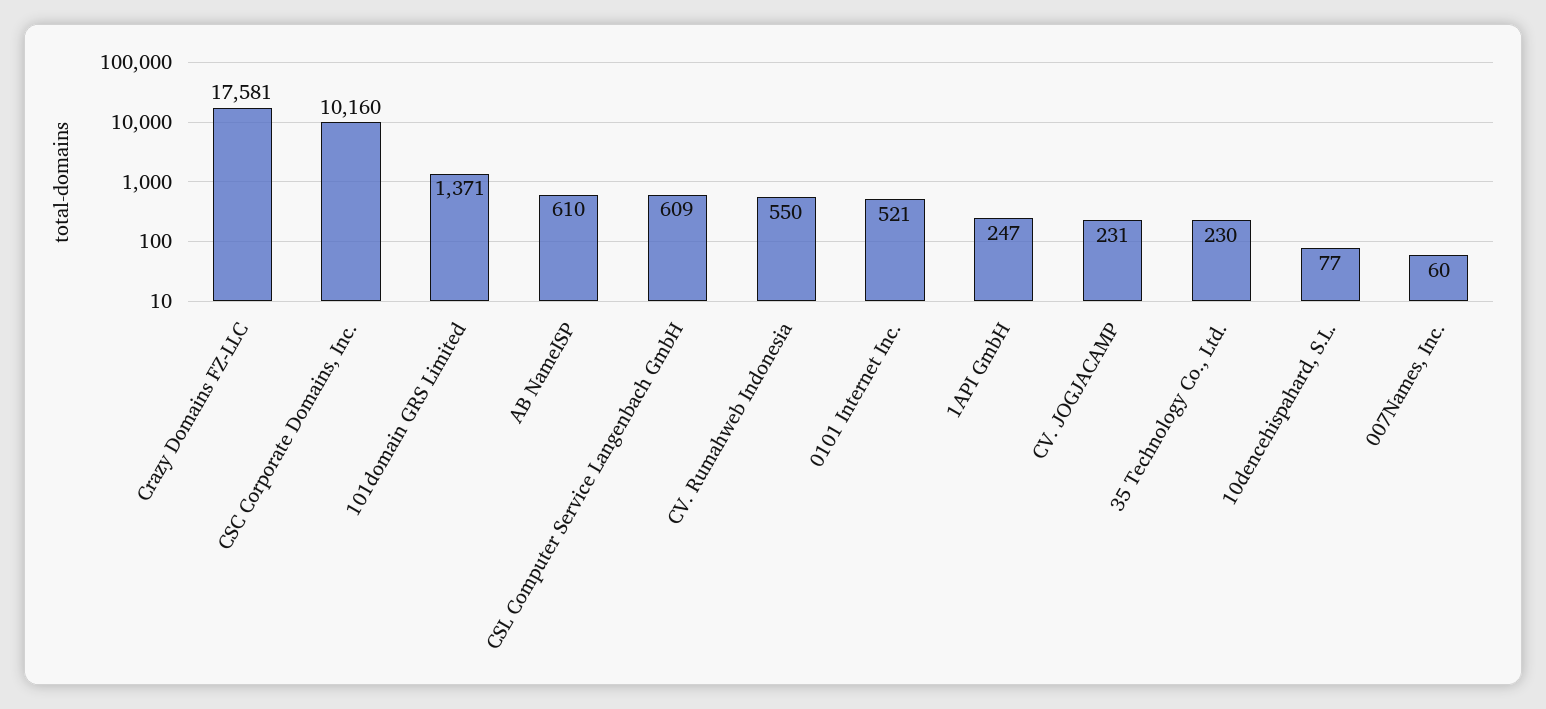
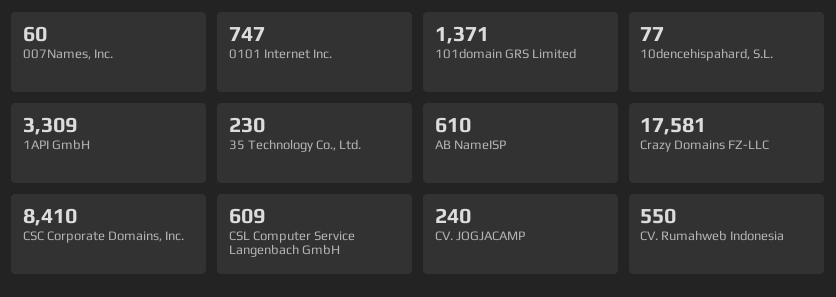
CSC Corporate Domains, Inc.: 10160 -> 8410
0101 Internet Inc.: 521 -> 747
1API GmbH: 247 -> 3309
CV. JOGJACAMP: 231 -> 240

